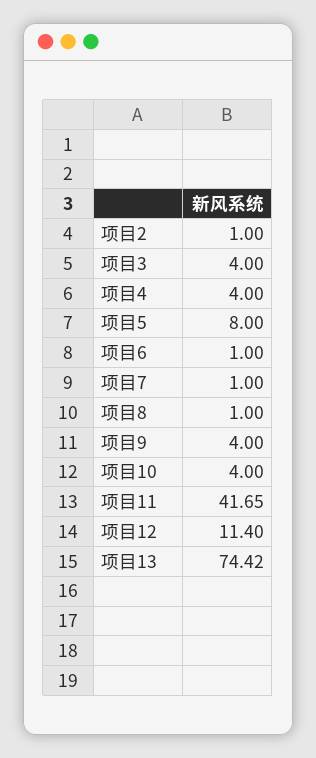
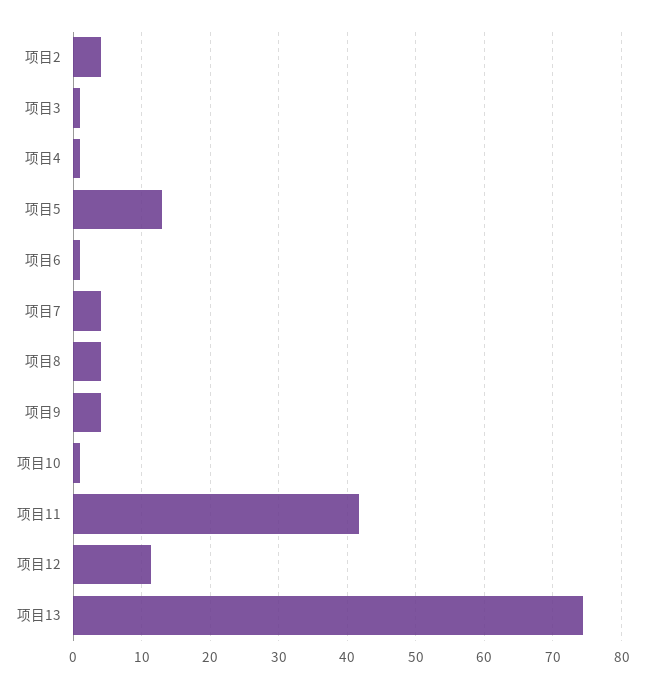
项目2: 1 -> 4
项目3: 4 -> 1
项目4: 4 -> 1
项目5: 8 -> 13
项目7: 1 -> 4
项目8: 1 -> 4
项目10: 4 -> 1

